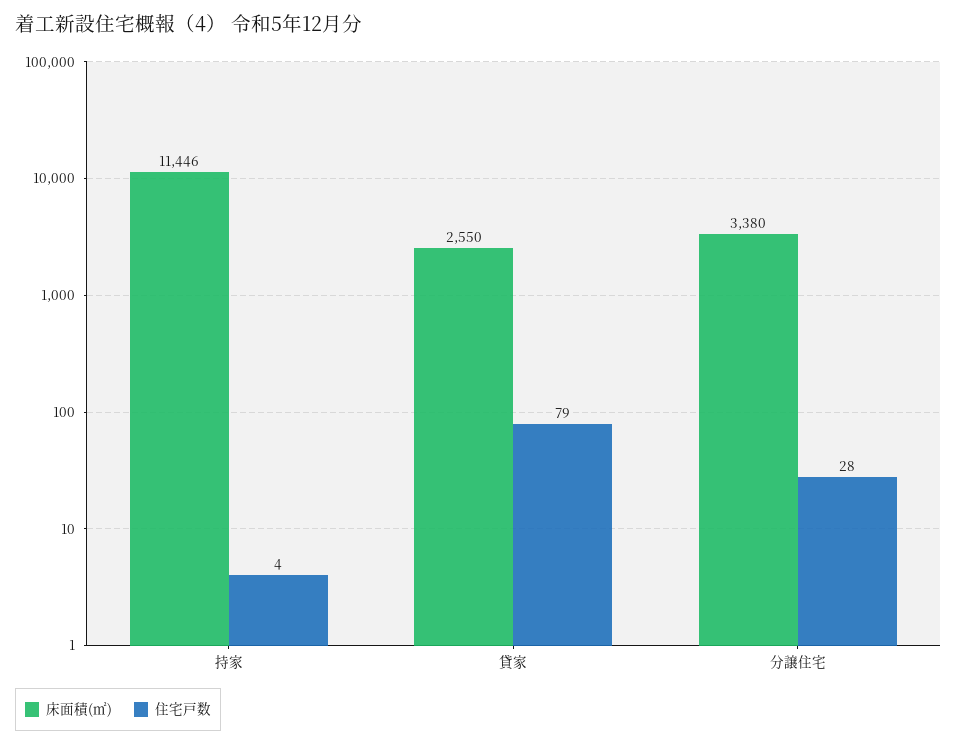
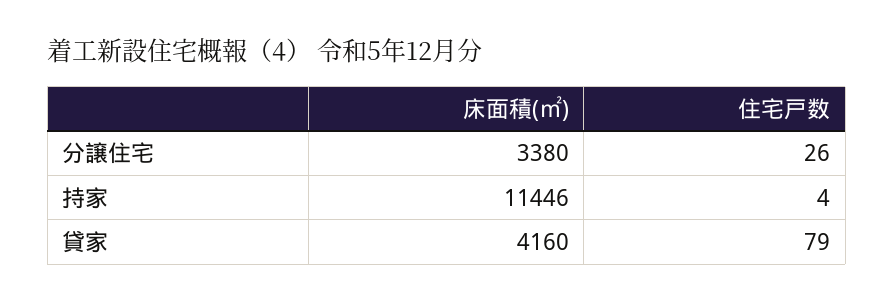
床面積(㎡), 貸家: 2550 -> 4160
住宅戸数, 分譲住宅: 28 -> 26

